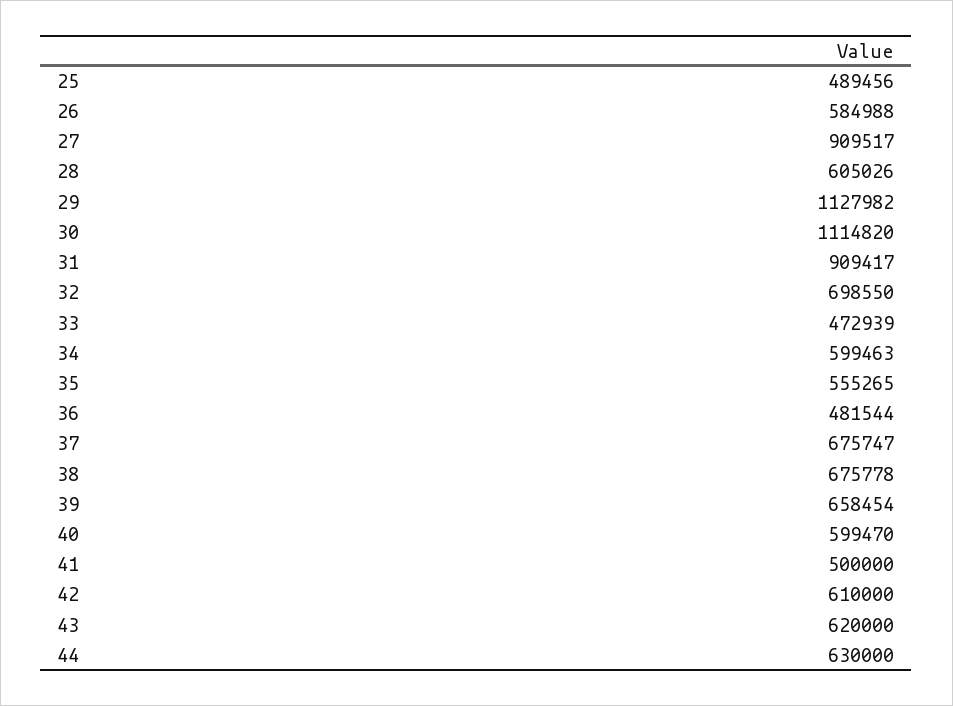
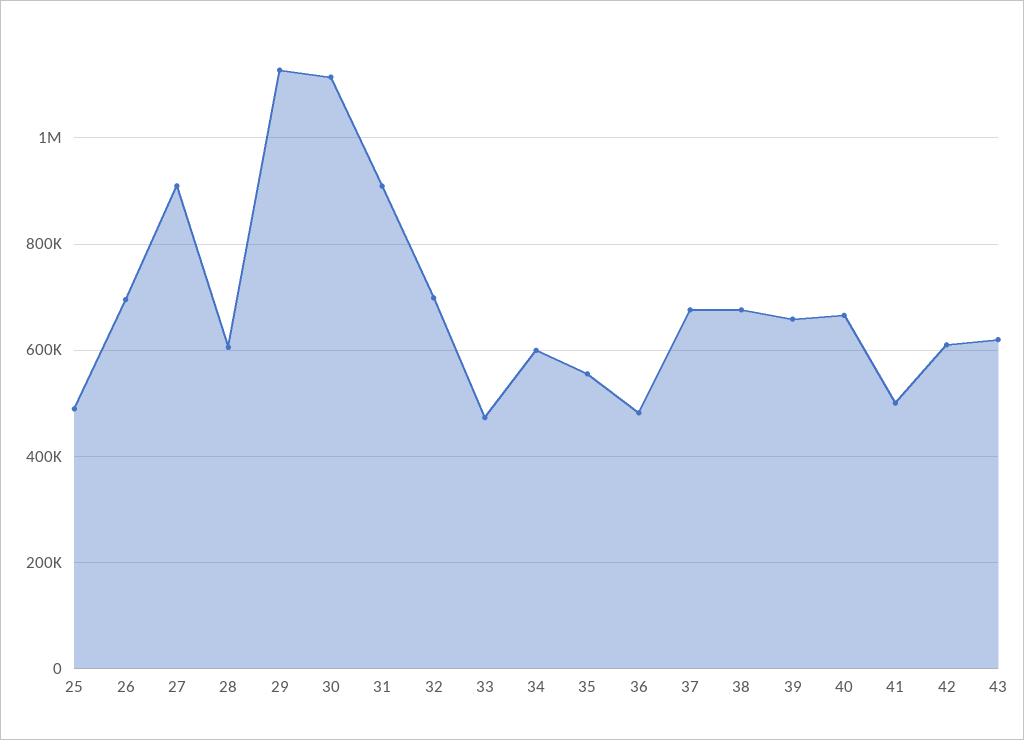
26: 584988 -> 700000
40: 599470 -> 660000
44: 630000 -> none

